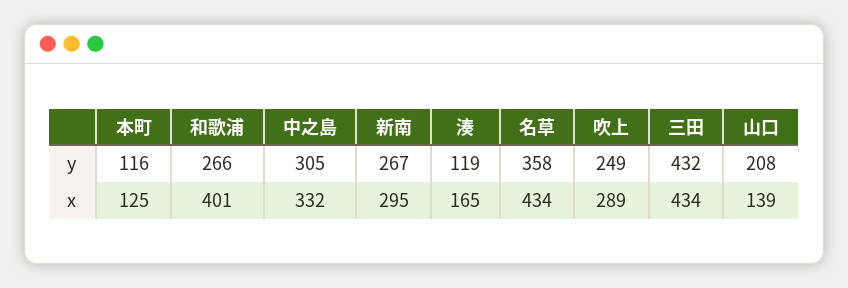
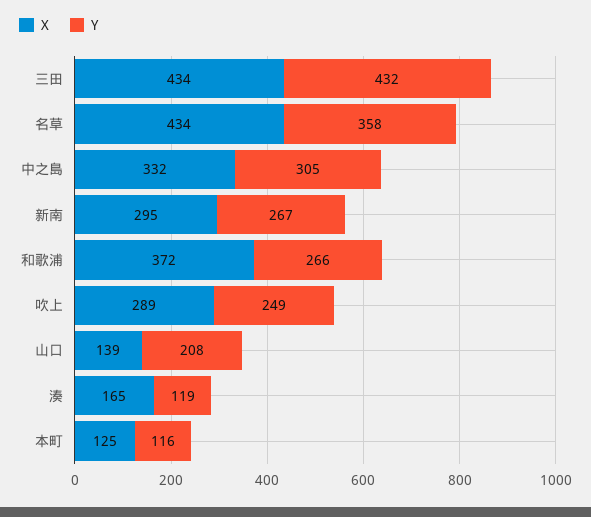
x, 和歌浦: 401 -> 372

